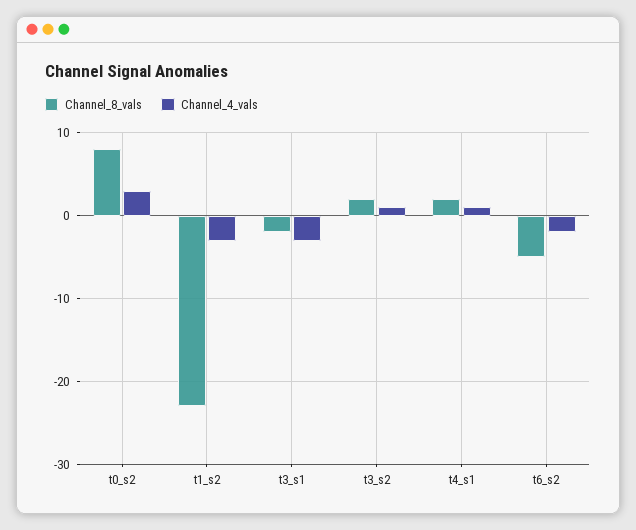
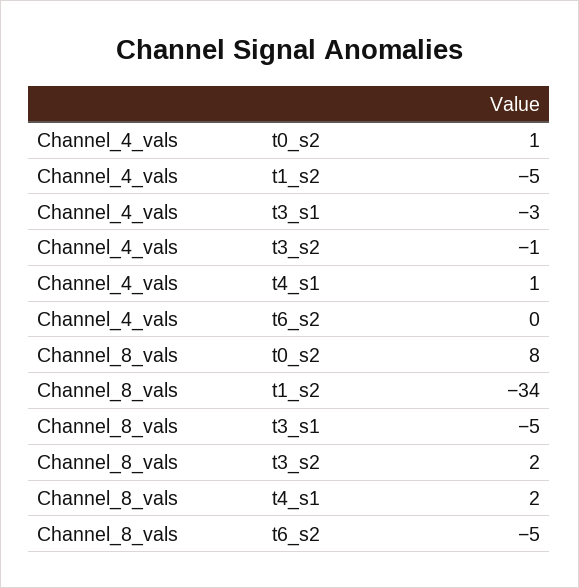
Channel_4_vals, t0_s2: 3 -> 1
Channel_8_vals, t1_s2: -23 -> -34
Channel_4_vals, t1_s2: -3 -> -5
Channel_8_vals, t3_s1: -2 -> -5
Channel_4_vals, t3_s2: 1 -> -1
Channel_4_vals, t6_s2: -2 -> 0

